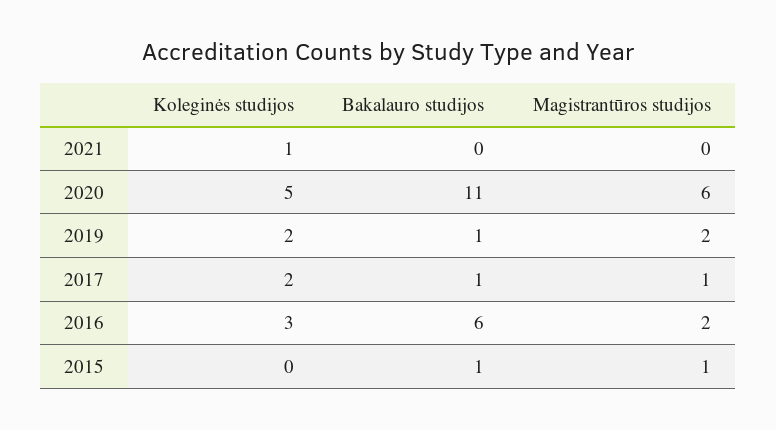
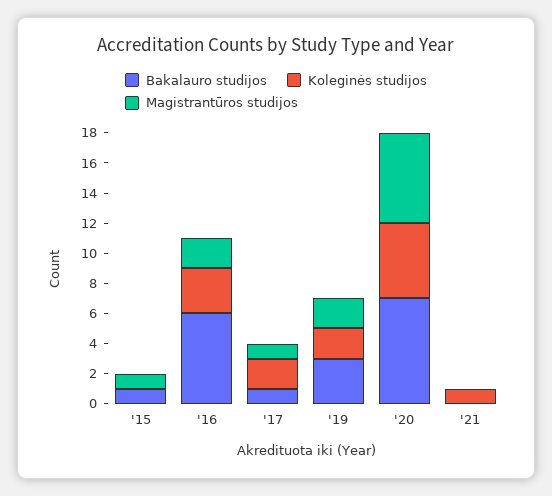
Bakalauro studijos, 2020: 11 -> 7
Bakalauro studijos, 2019: 1 -> 3

